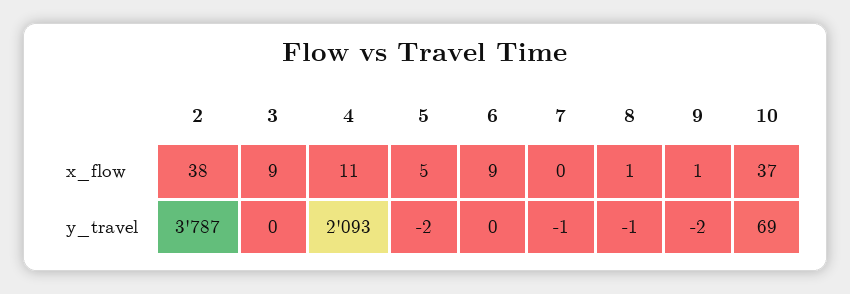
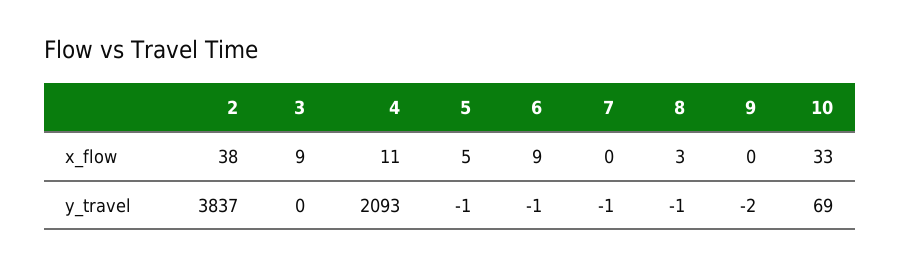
8, x_flow: 1 -> 3
9, x_flow: 1 -> 0
10, x_flow: 37 -> 33
2, y_travel: 3787 -> 3837
5, y_travel: -2 -> -1
6, y_travel: 0 -> -1

